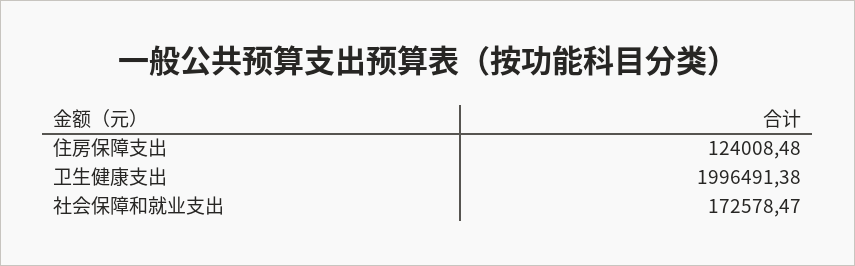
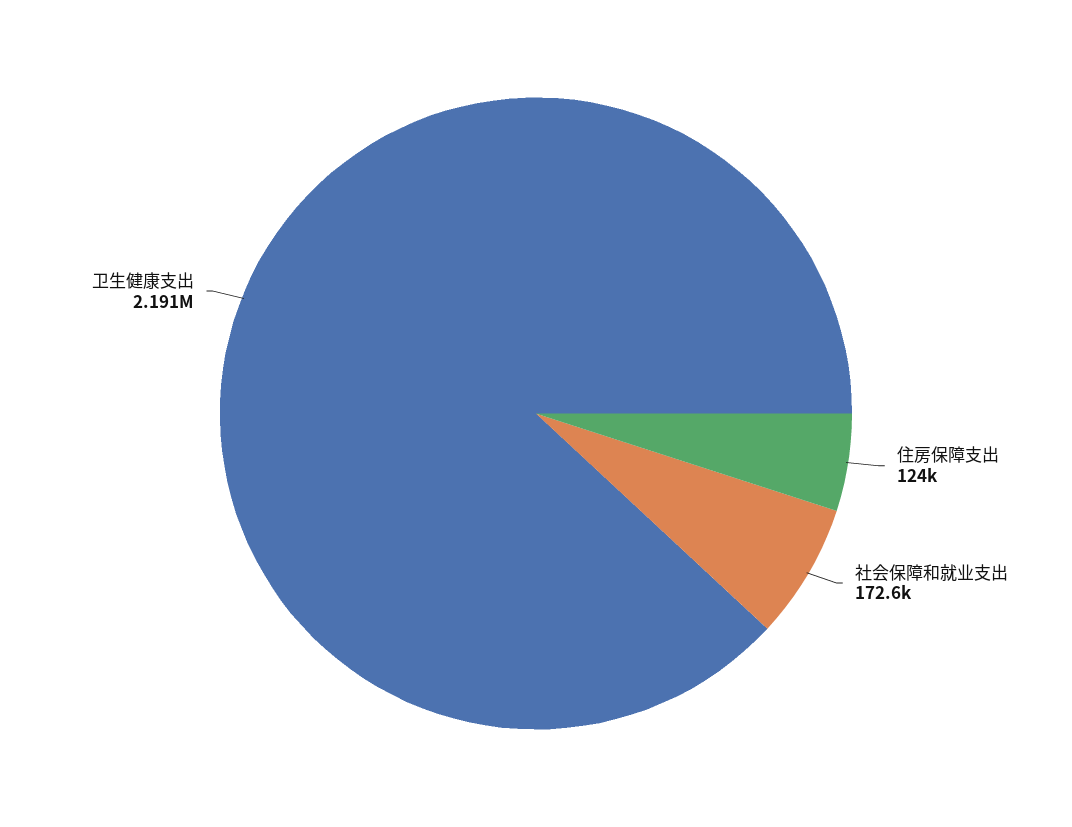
卫生健康支出: 1996491.38 -> 2191000

